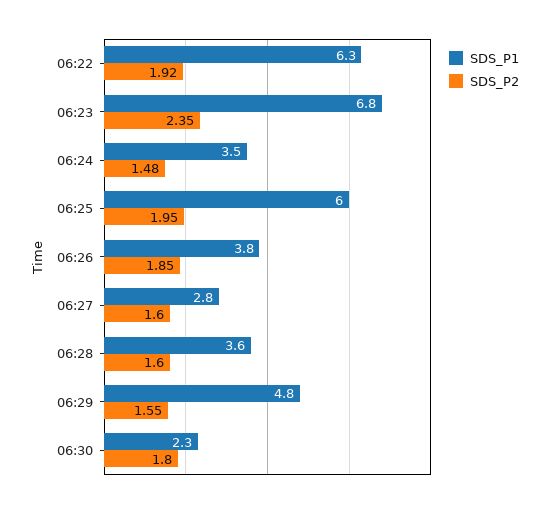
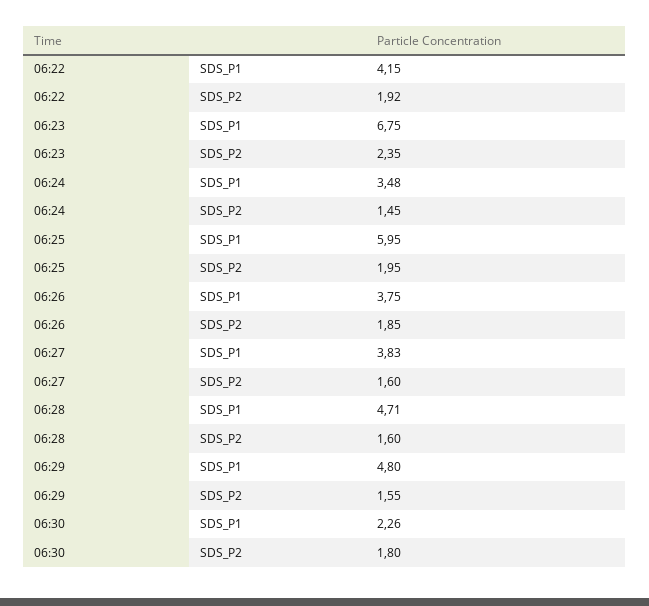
SDS_P1, 06:22: 6.3 -> 4.15
SDS_P2, 06:24: 1.48 -> 1.45
SDS_P1, 06:27: 2.8 -> 3.83
SDS_P1, 06:28: 3.6 -> 4.71

